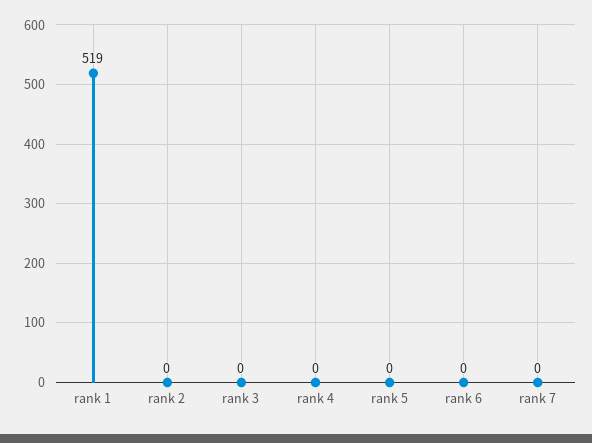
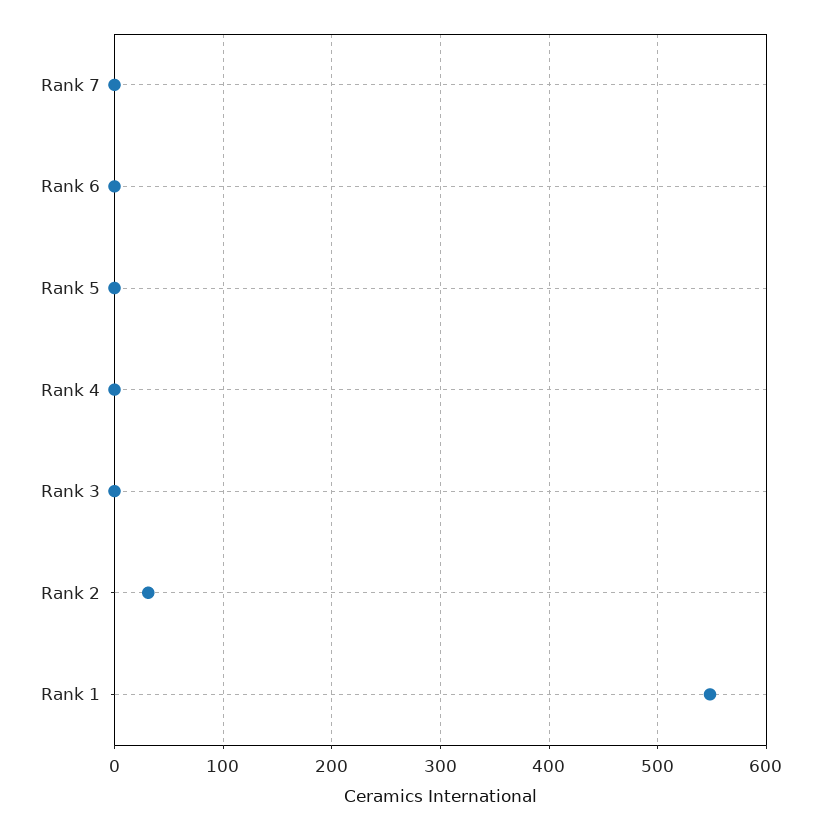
rank 1: 519 -> 550
rank 2: 0 -> 30

